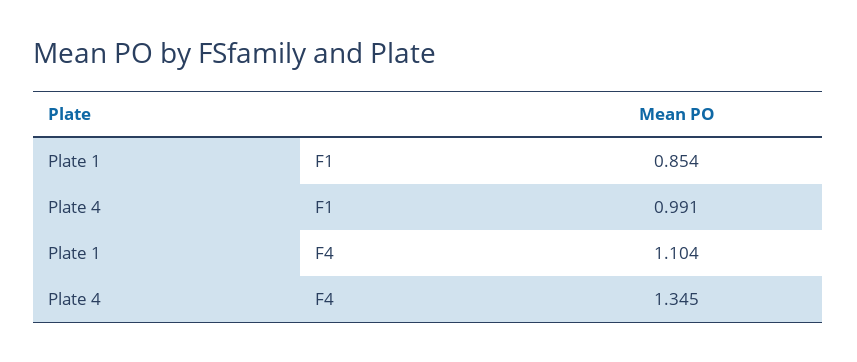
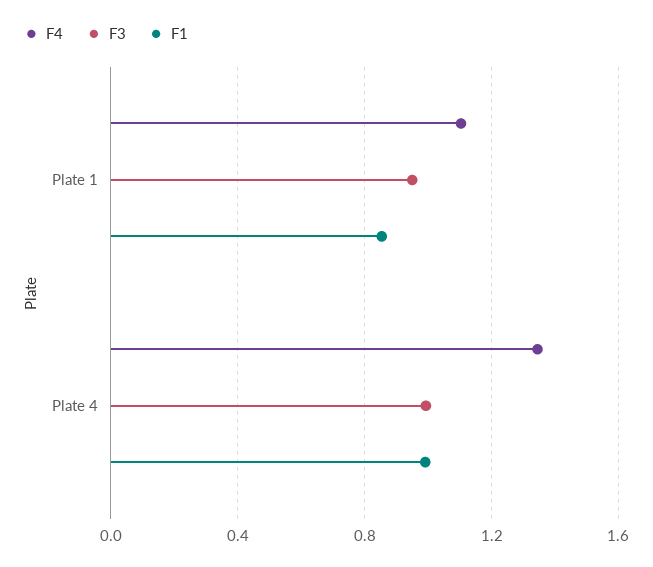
F3, Plate 1: none -> 0.95
F3, Plate 4: none -> 1

